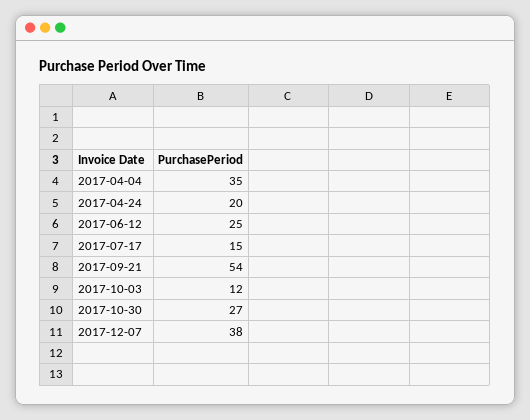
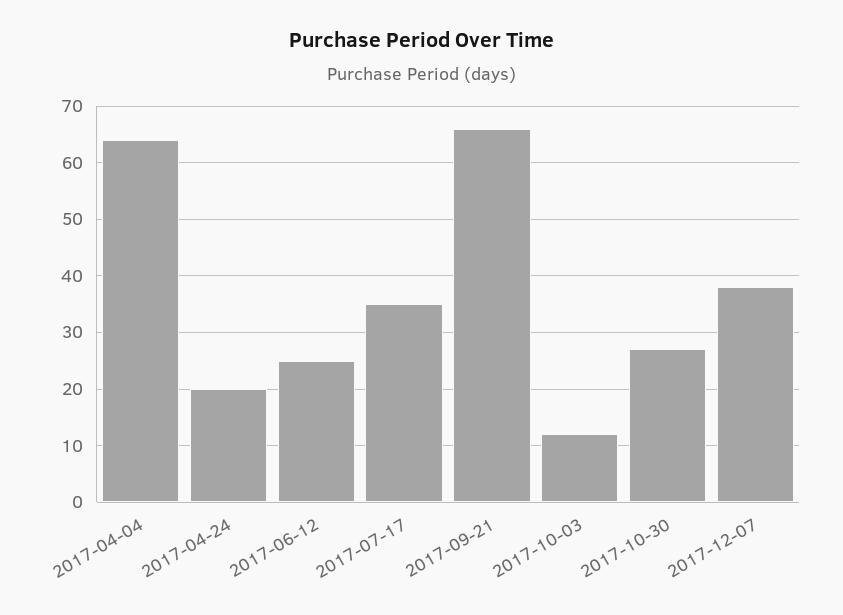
2017-04-04: 35 -> 65
2017-07-17: 15 -> 35
2017-09-21: 54 -> 65

